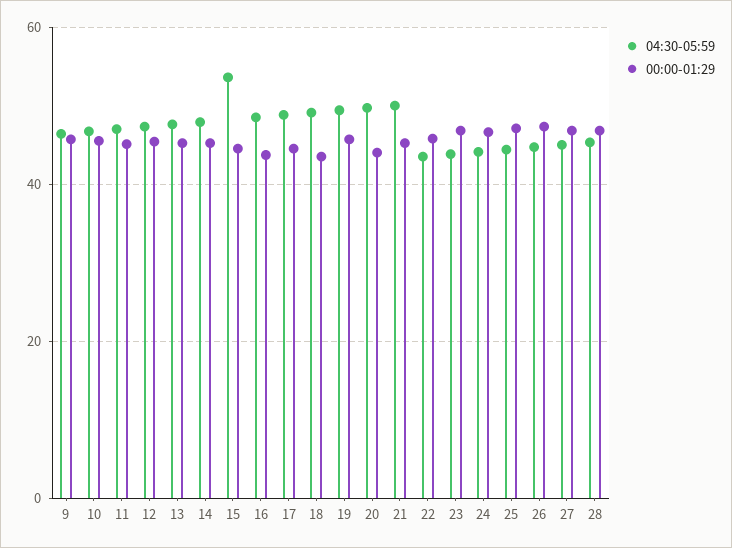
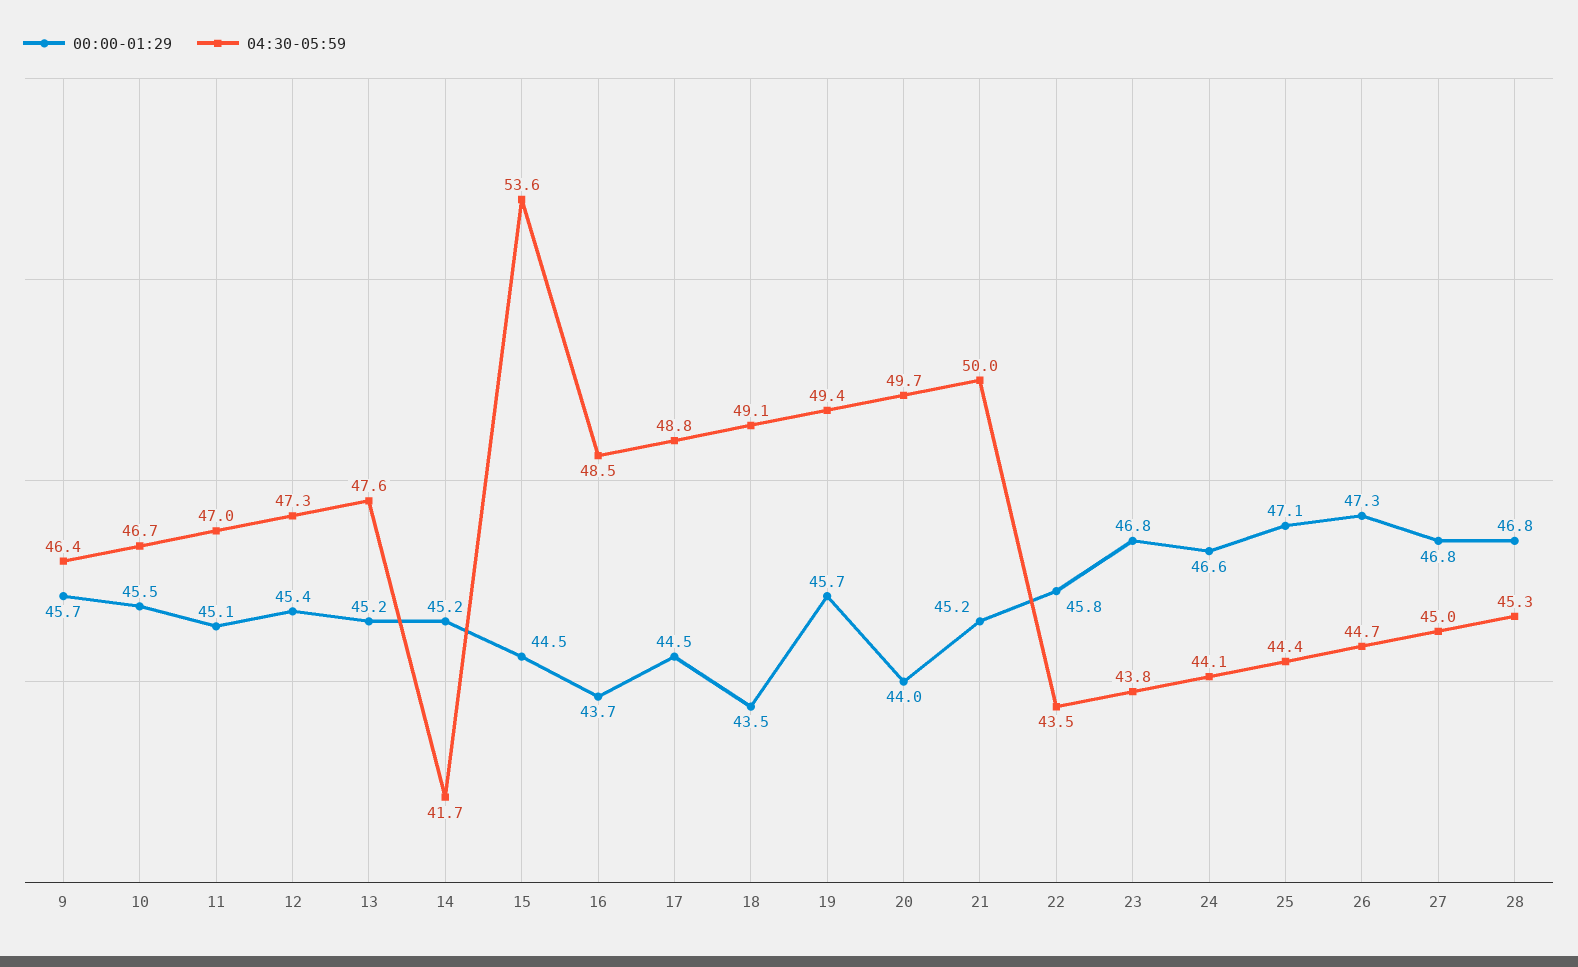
04:30-05:59, 14: 48 -> 41.7

